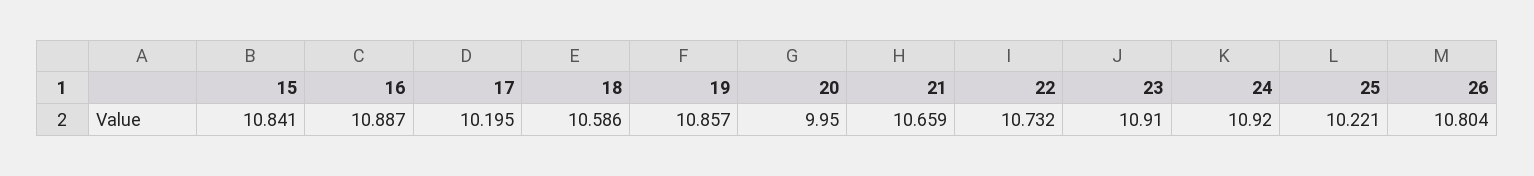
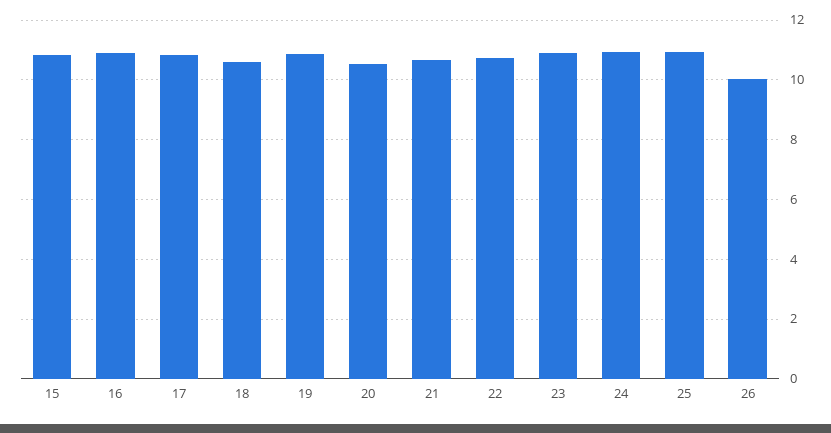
17: 10.195 -> 10.75
20: 9.95 -> 10.5
25: 10.221 -> 11
26: 10.804 -> 10

